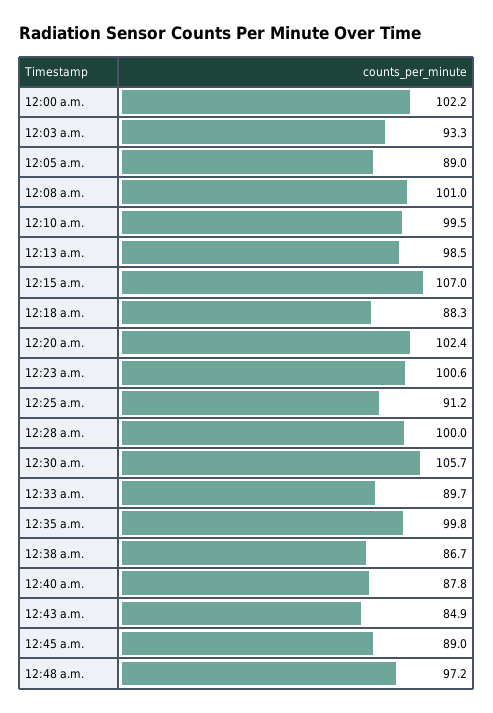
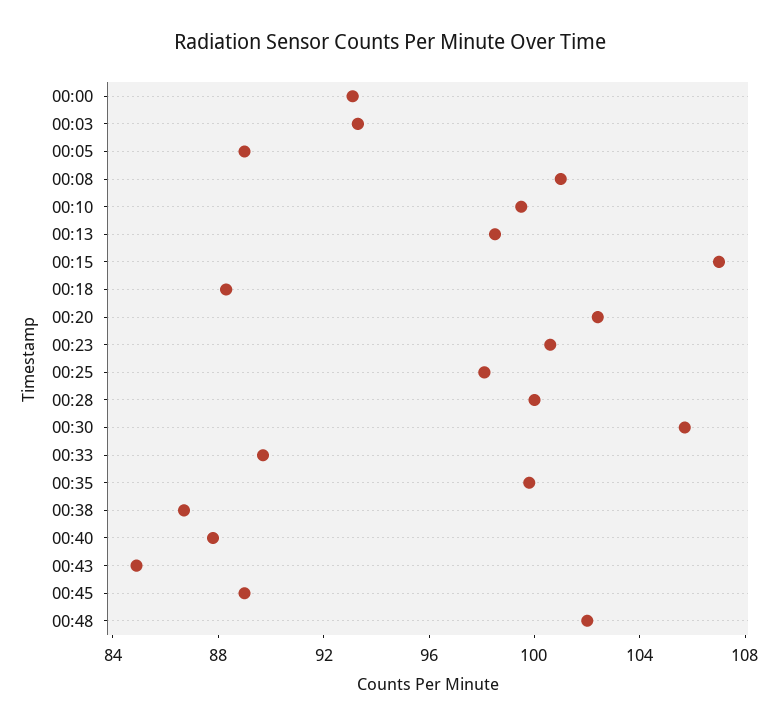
12:00 a.m.: 102.2 -> 93
12:25 a.m.: 91.2 -> 98
12:48 a.m.: 97.2 -> 102

